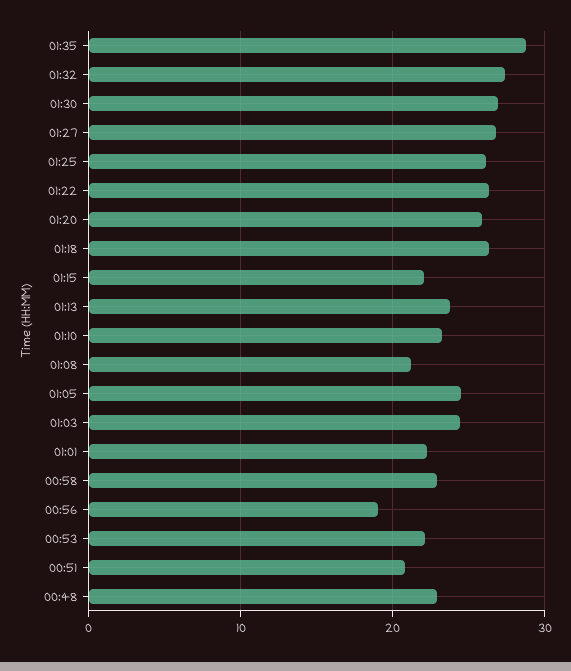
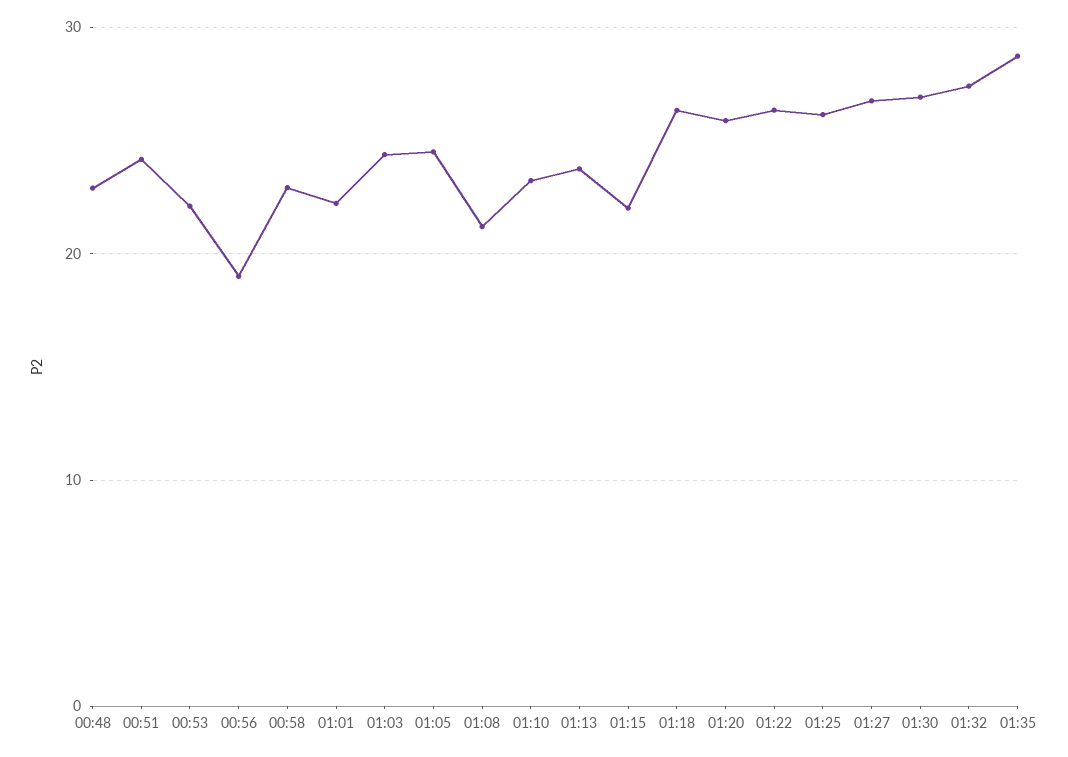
00:51: 21 -> 24

